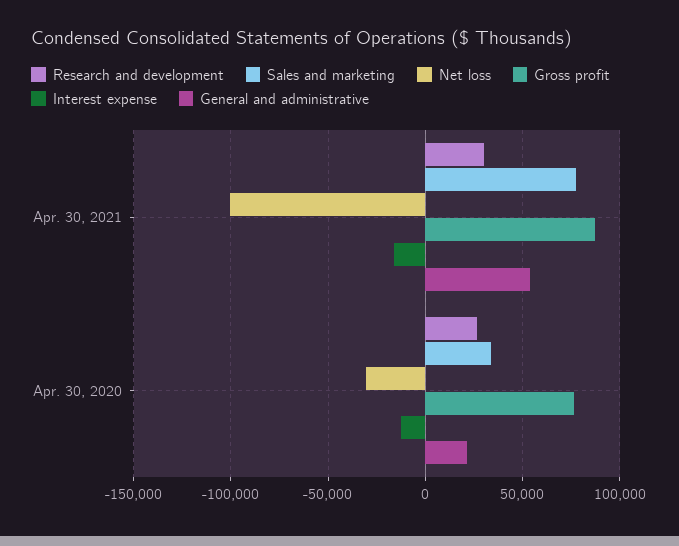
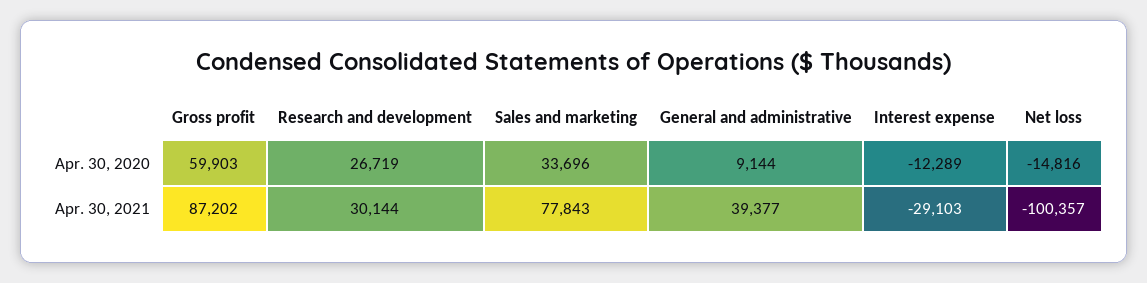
Interest expense, Apr. 30, 2021: -15000 -> -29103
General and administrative, Apr. 30, 2021: 55000 -> 39377
Net loss, Apr. 30, 2020: -30000 -> -14816
Gross profit, Apr. 30, 2020: 75000 -> 59903
General and administrative, Apr. 30, 2020: 20000 -> 9144

